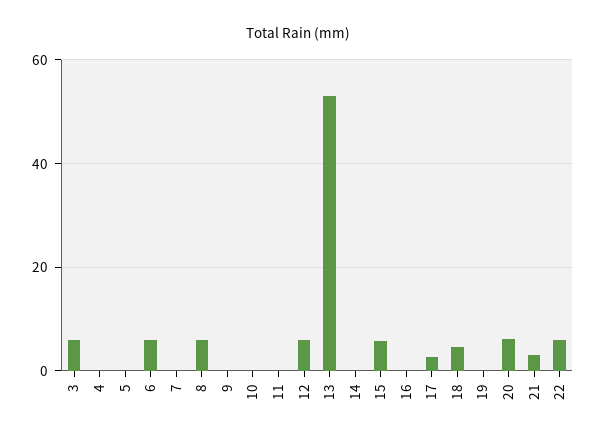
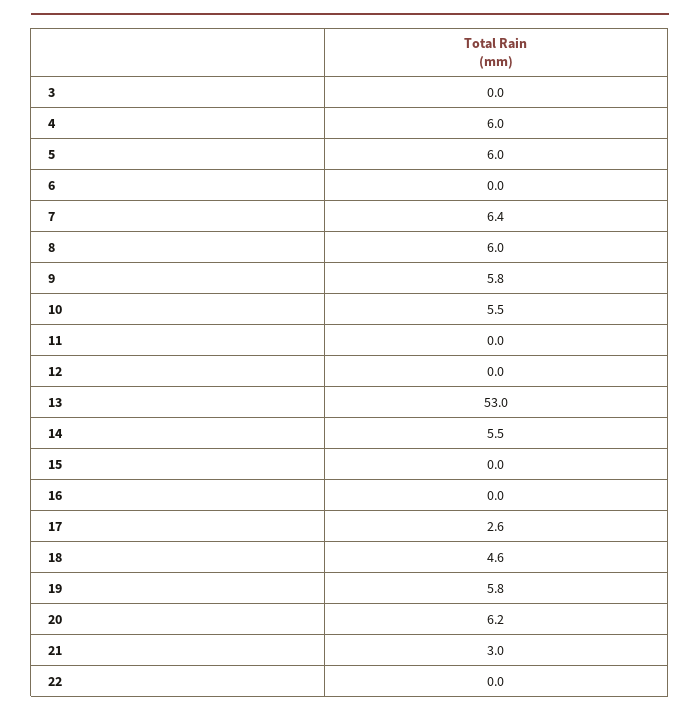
3: 6 -> 0
4: 0 -> 6
5: 0 -> 6
6: 6 -> 0
7: 0 -> 6.4
9: 0 -> 5.8
10: 0 -> 5.5
12: 6 -> 0
14: 0 -> 5.5
15: 6 -> 0
19: 0 -> 5.8
22: 6 -> 0

